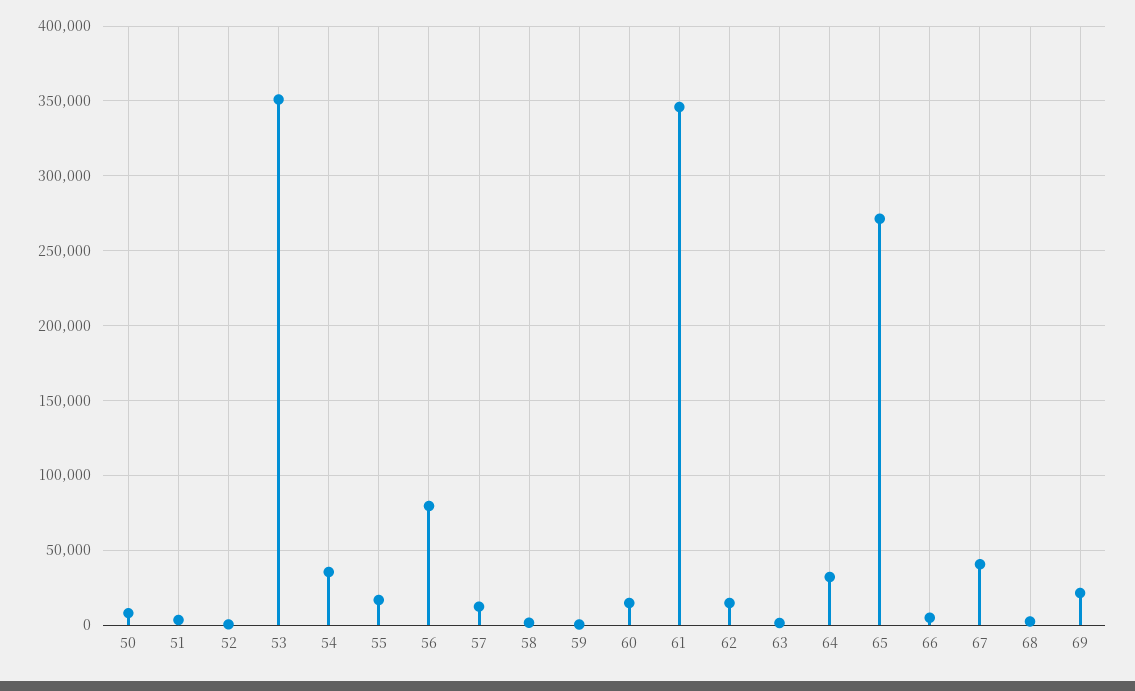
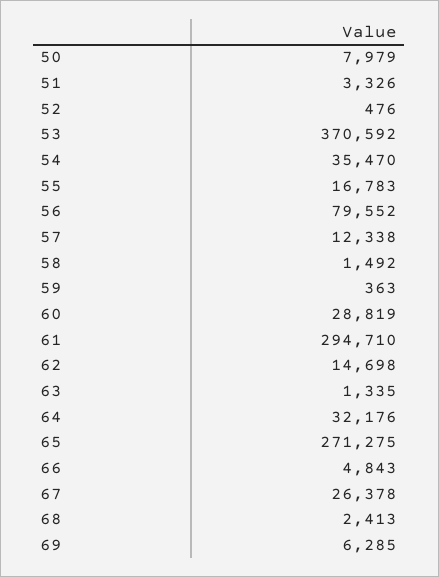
53: 350000 -> 370592
60: 15000 -> 28819
61: 345000 -> 294710
67: 40000 -> 26378
69: 20000 -> 6285

